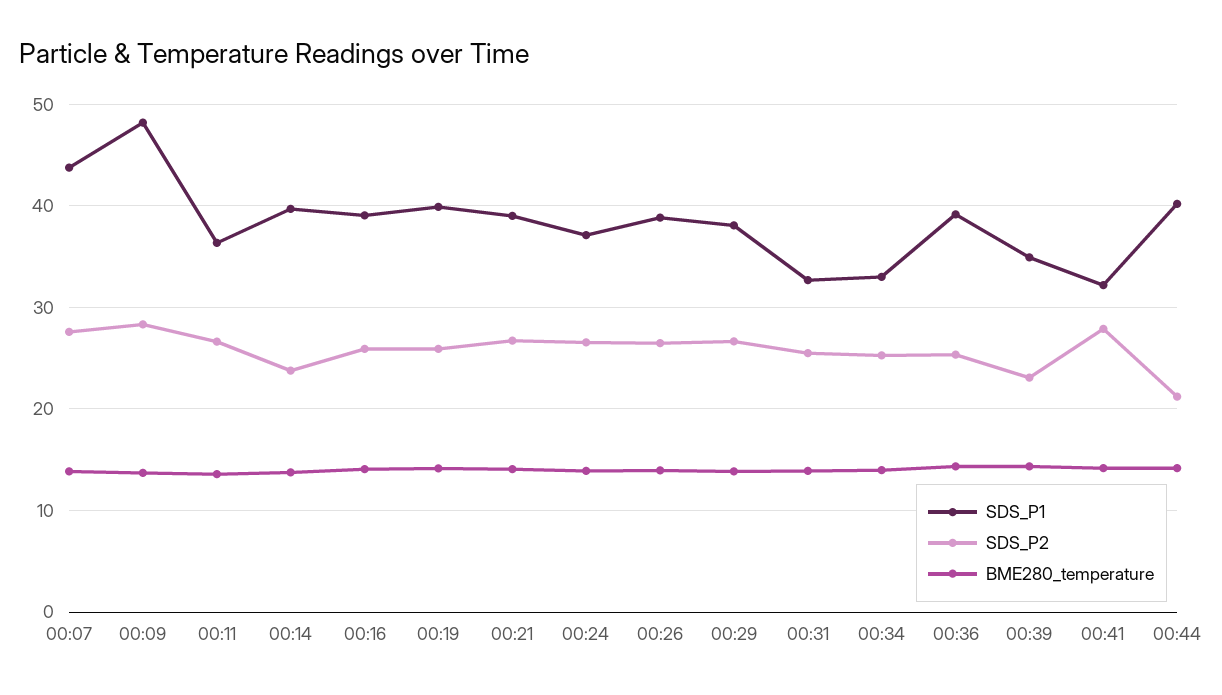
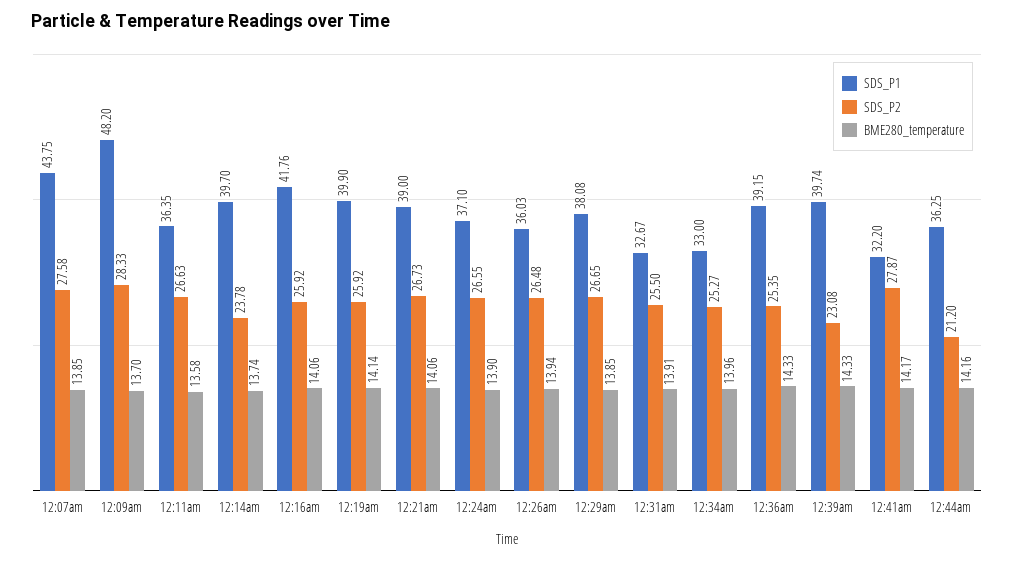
SDS_P1, 00:16: 39 -> 41.76
SDS_P1, 00:26: 39 -> 36.03
SDS_P1, 00:39: 35 -> 39.74
SDS_P1, 00:44: 40 -> 36.25

